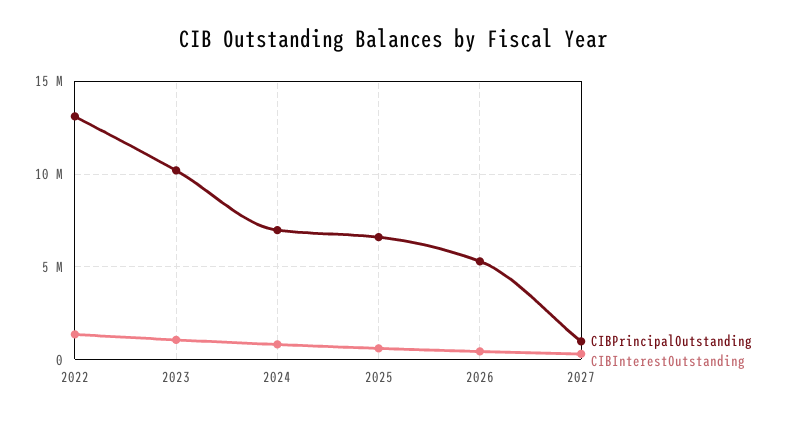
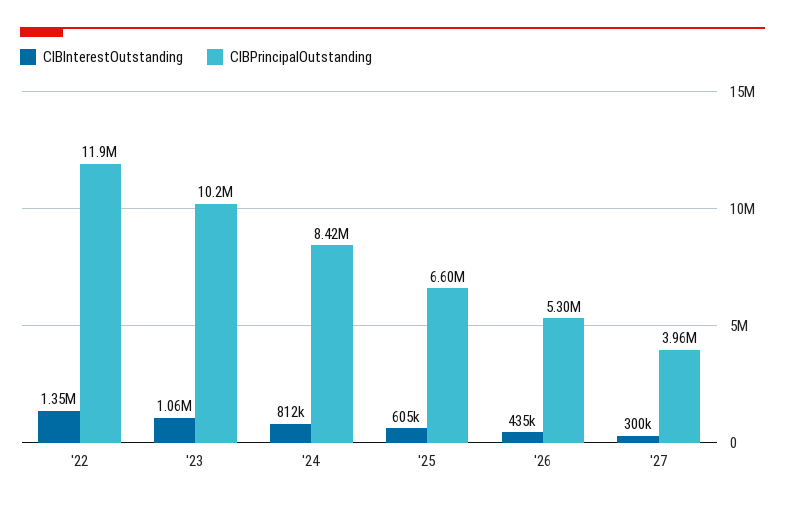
CIBPrincipalOutstanding, 2022: 13000000 -> 11900000
CIBPrincipalOutstanding, 2024: 7000000 -> 8420000
CIBPrincipalOutstanding, 2027: 1000000 -> 3960000

